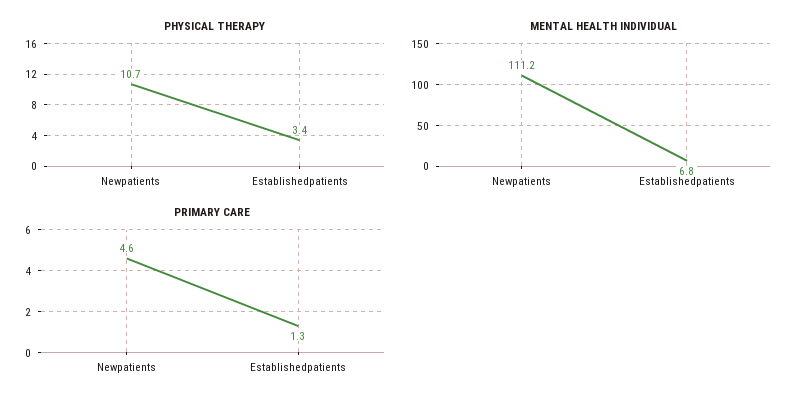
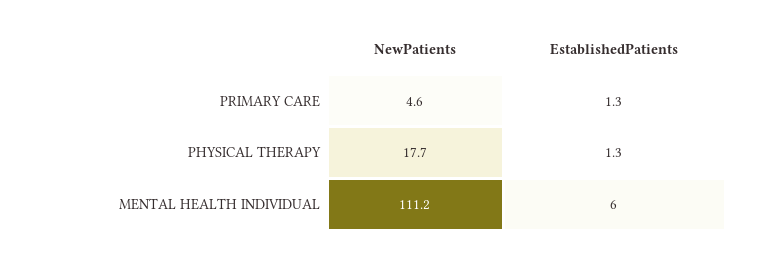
PHYSICAL THERAPY, Newpatients: 10.7 -> 17.7
PHYSICAL THERAPY, Establishedpatients: 3.4 -> 1.3
MENTAL HEALTH INDIVIDUAL, Establishedpatients: 6.8 -> 6

